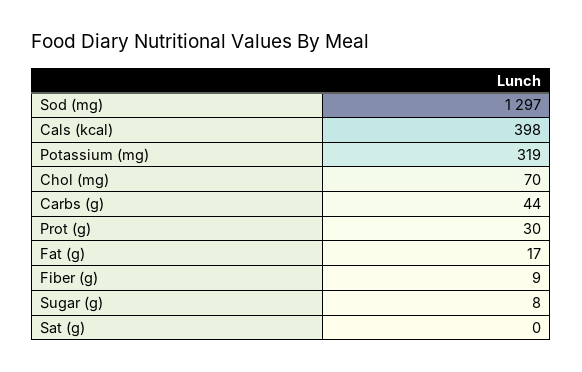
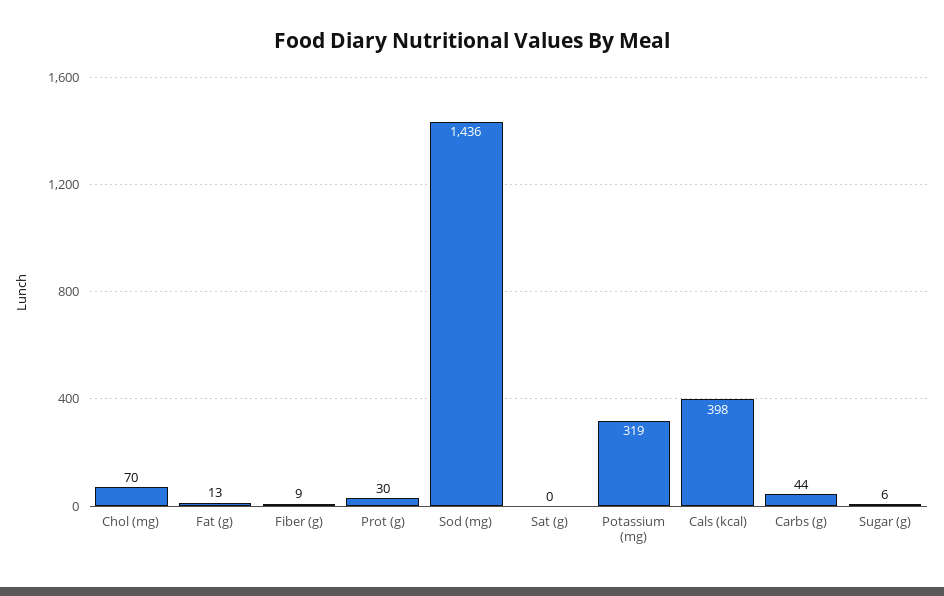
Sod (mg): 1297 -> 1436
Fat (g): 17 -> 13
Sugar (g): 8 -> 6

